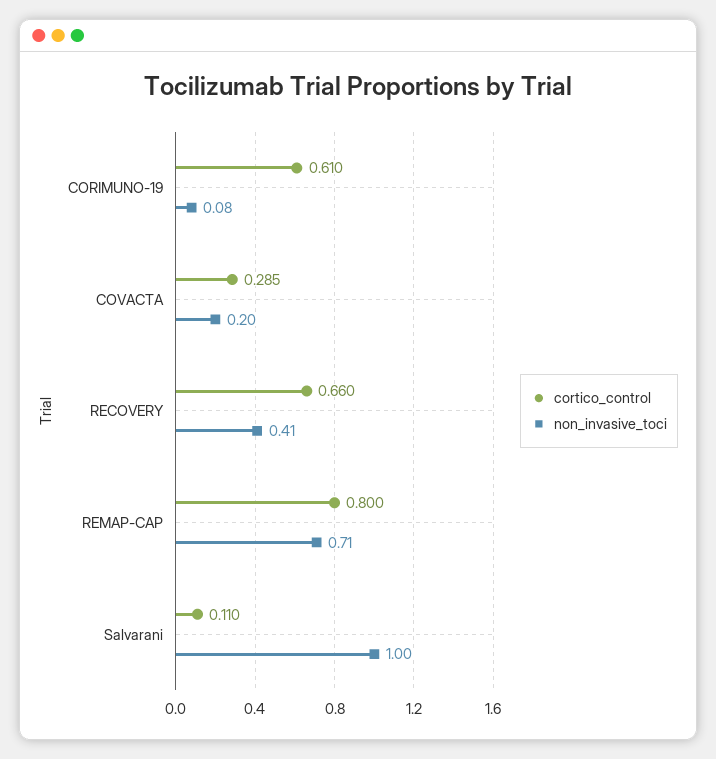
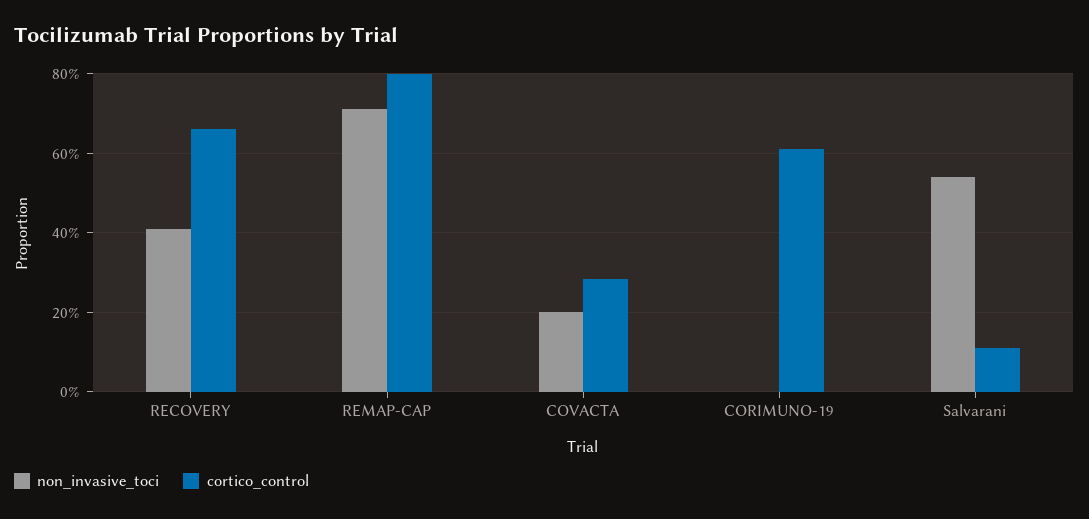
non_invasive_toci, CORIMUNO-19: 0.08 -> 0
non_invasive_toci, Salvarani: 1 -> 0.54

